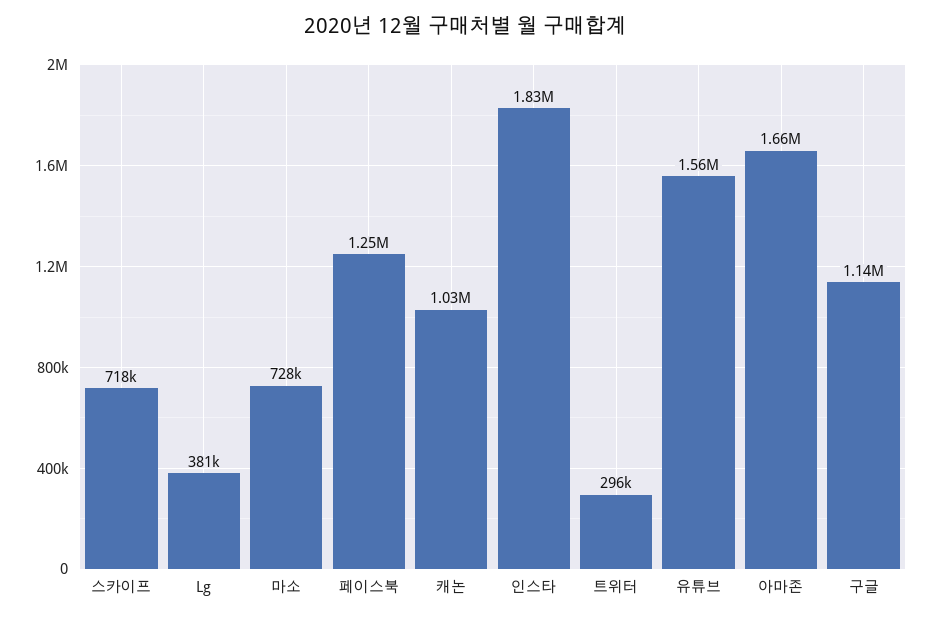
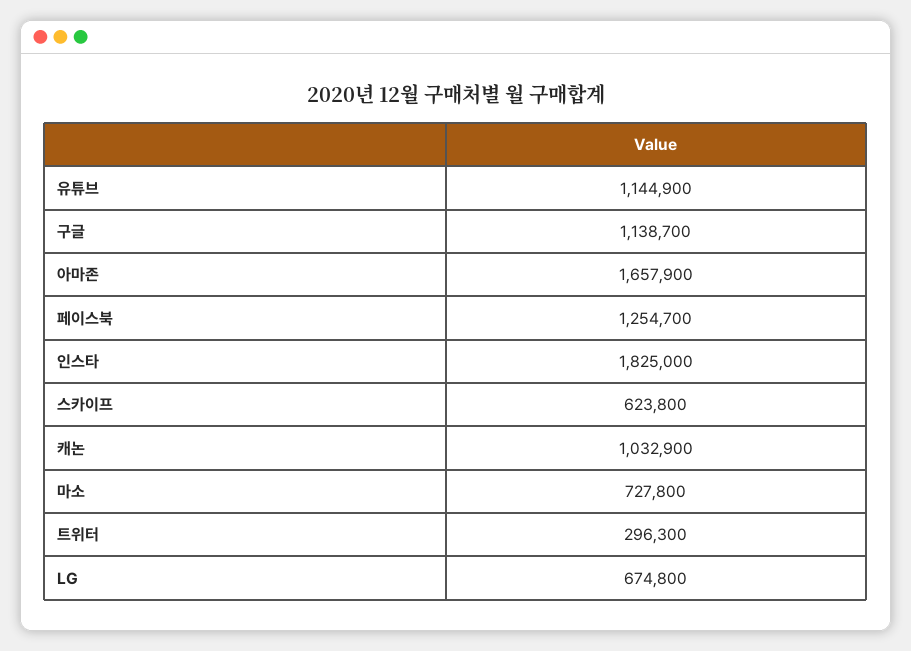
스카이프: 718000 -> 623800
Lg: 381000 -> 674800
유튜브: 1560000 -> 1144900

